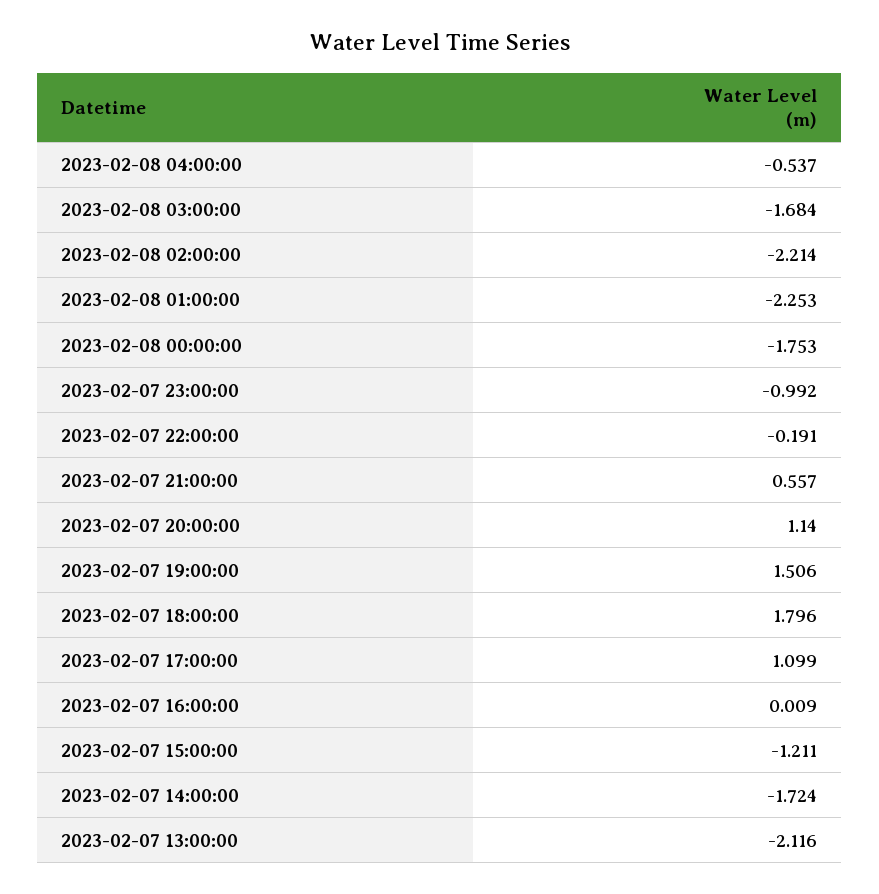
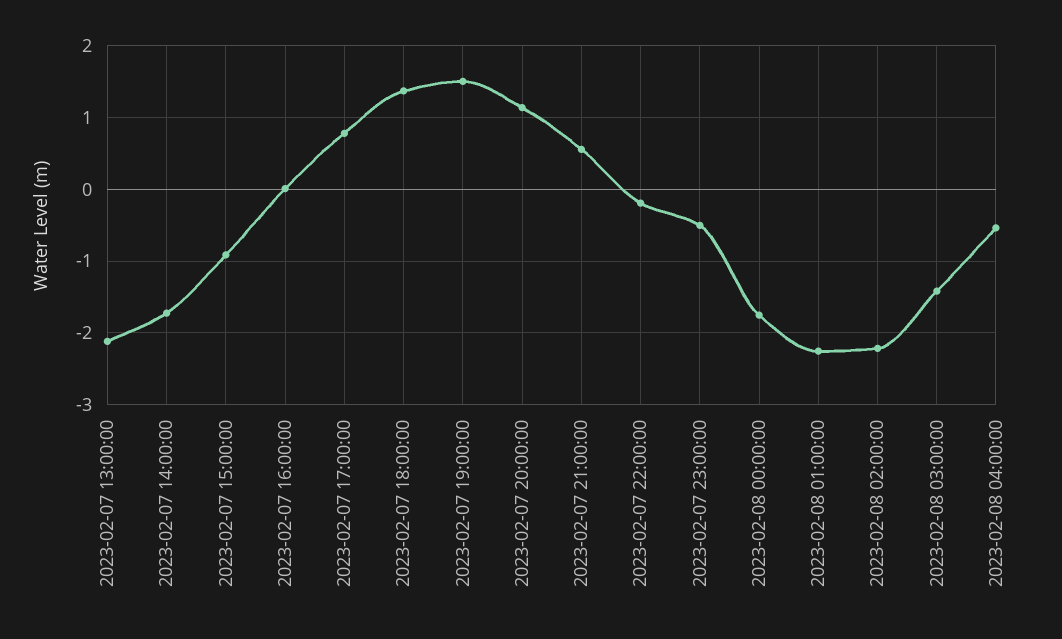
2023-02-08 03:00:00: -1.684 -> -1.4
2023-02-07 23:00:00: -0.992 -> -0.5
2023-02-07 18:00:00: 1.796 -> 1.4
2023-02-07 17:00:00: 1.099 -> 0.8
2023-02-07 15:00:00: -1.211 -> -0.9

